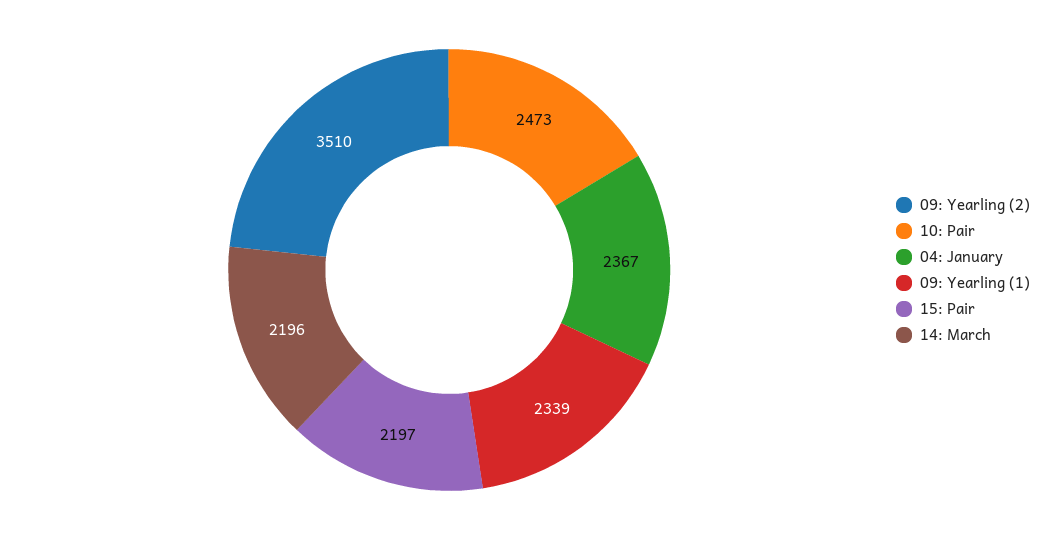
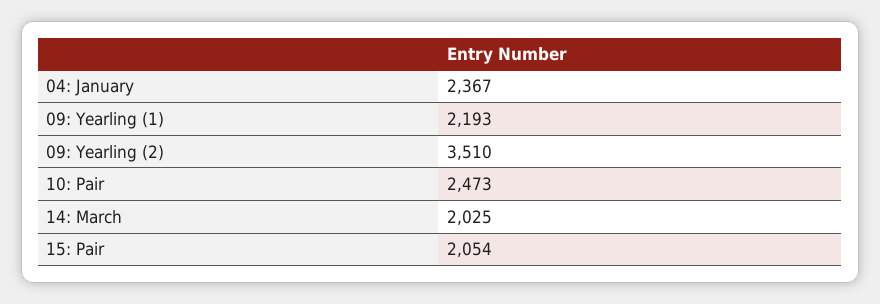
09: Yearling (1): 2339 -> 2193
15: Pair: 2197 -> 2054
14: March: 2196 -> 2025

